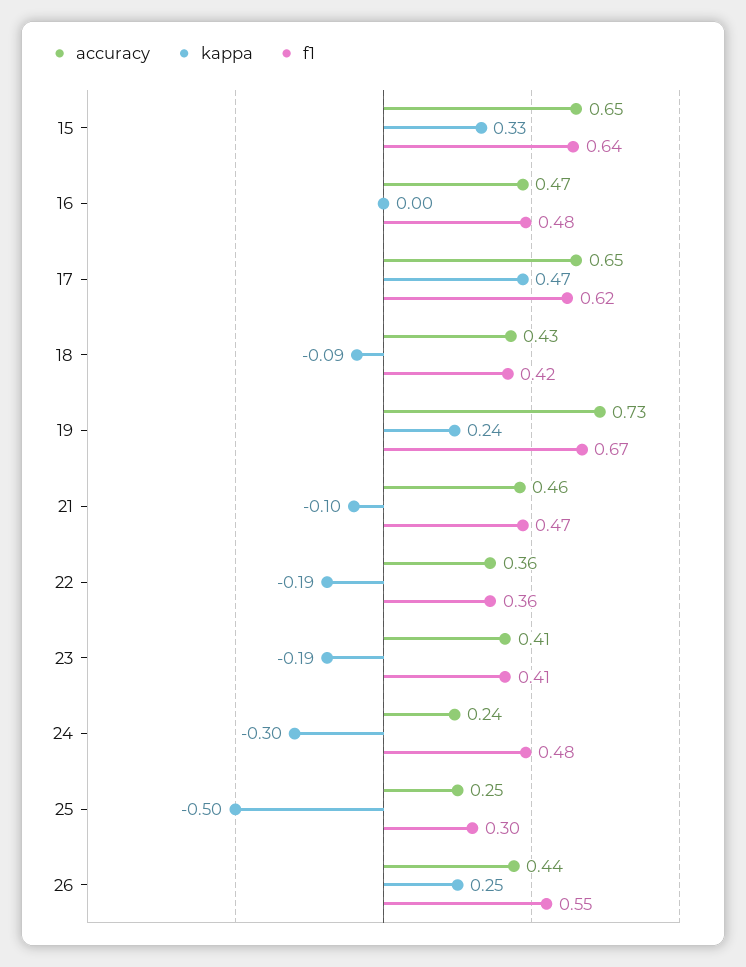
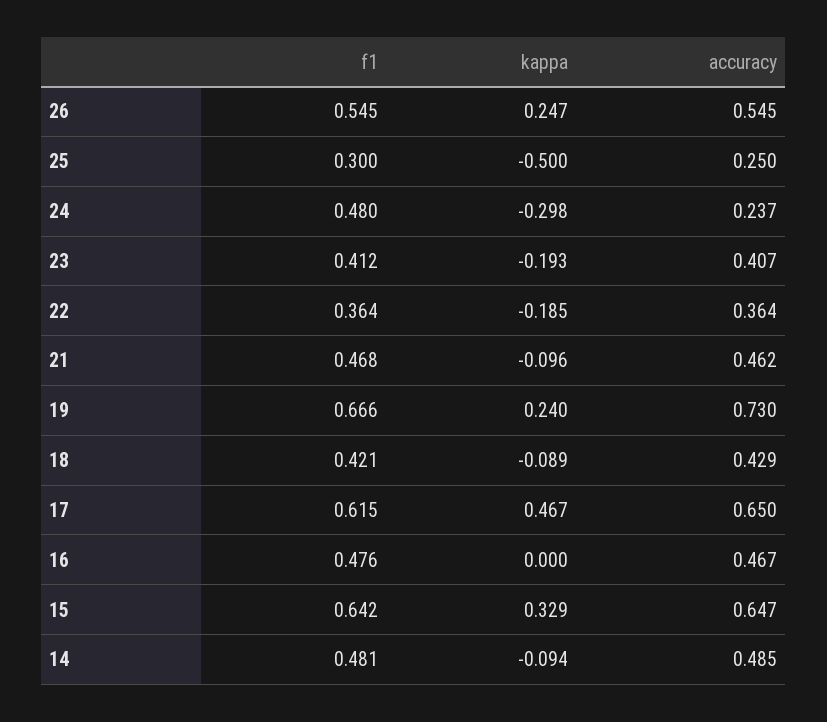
accuracy, 26: 0.44 -> 0.545
f1, 14: none -> 0.481
kappa, 14: none -> -0.094
accuracy, 14: none -> 0.485

